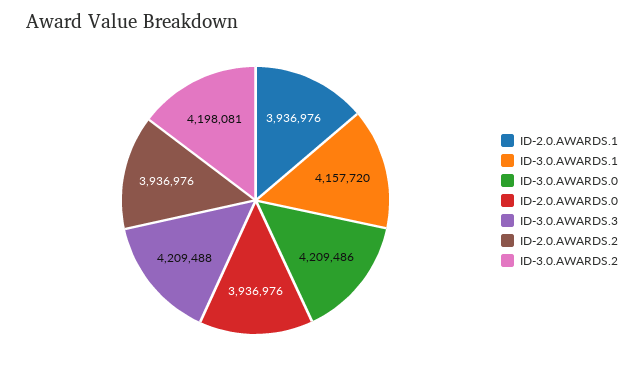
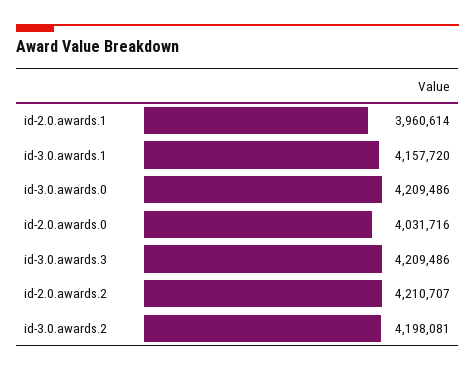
ID-2.0.AWARDS.1: 3936976 -> 3960614
ID-2.0.AWARDS.0: 3936976 -> 4031716
ID-3.0.AWARDS.3: 4209488 -> 4209486
ID-2.0.AWARDS.2: 3936976 -> 4210707

